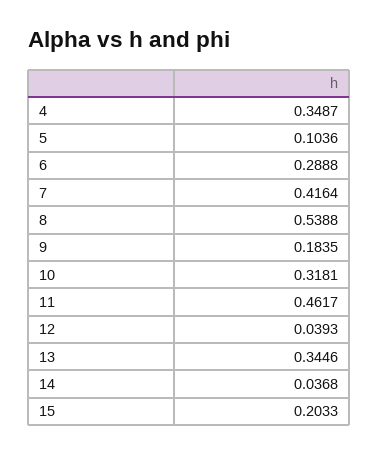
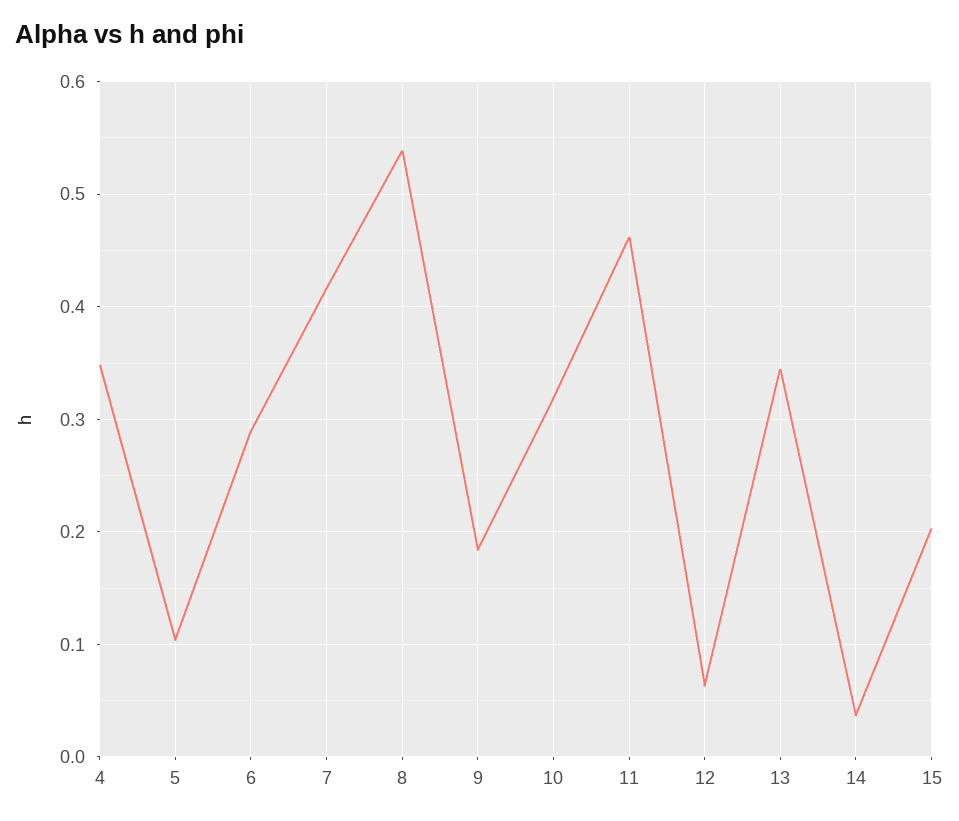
12: 0.0393 -> 0.06

